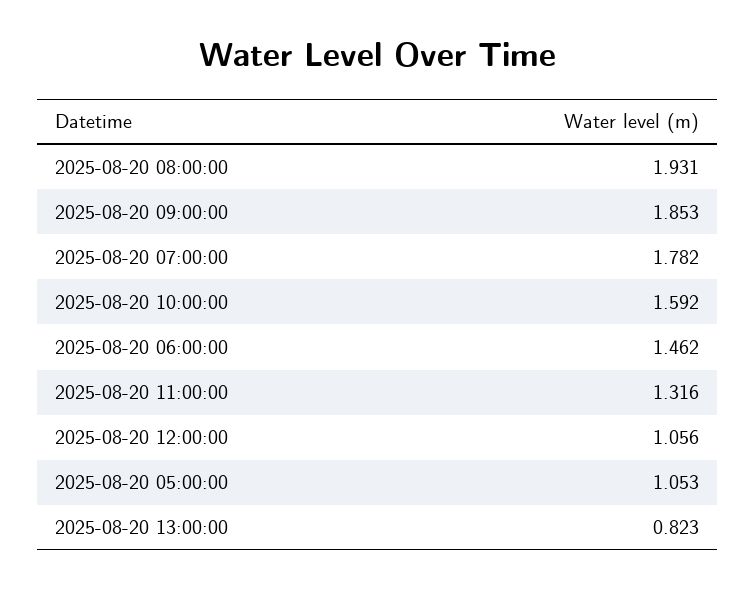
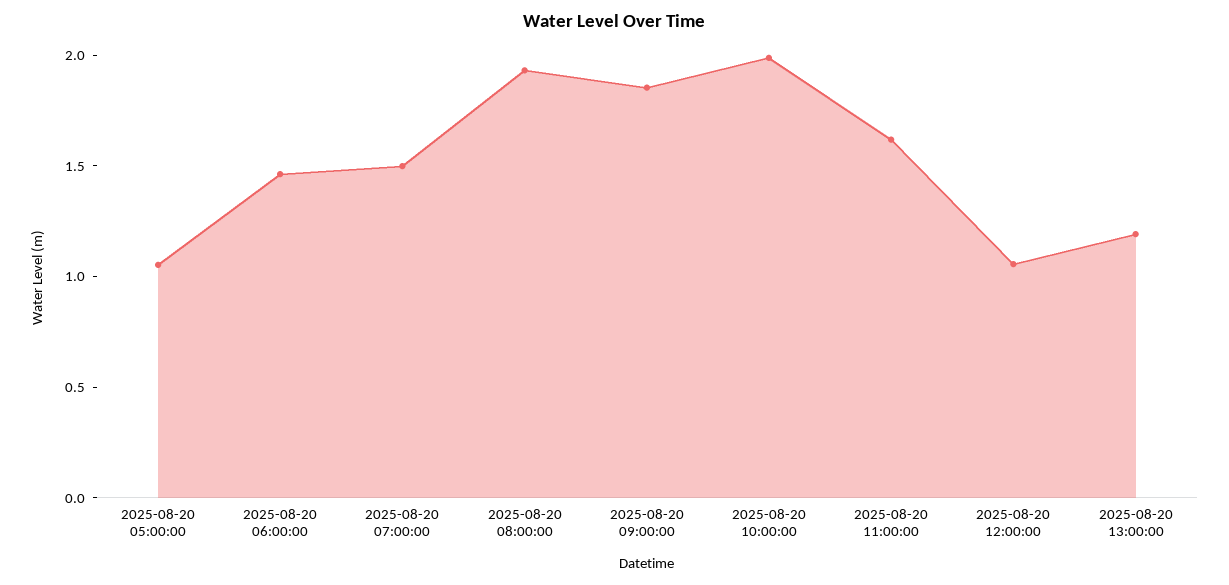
2025-08-20 07:00:00: 1.782 -> 1.5
2025-08-20 10:00:00: 1.592 -> 2
2025-08-20 11:00:00: 1.316 -> 1.6
2025-08-20 13:00:00: 0.823 -> 1.2

